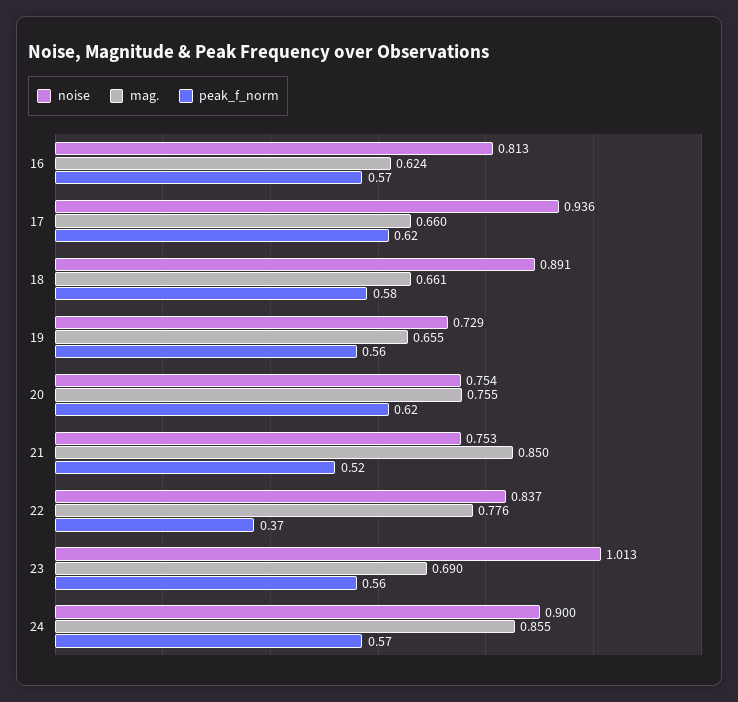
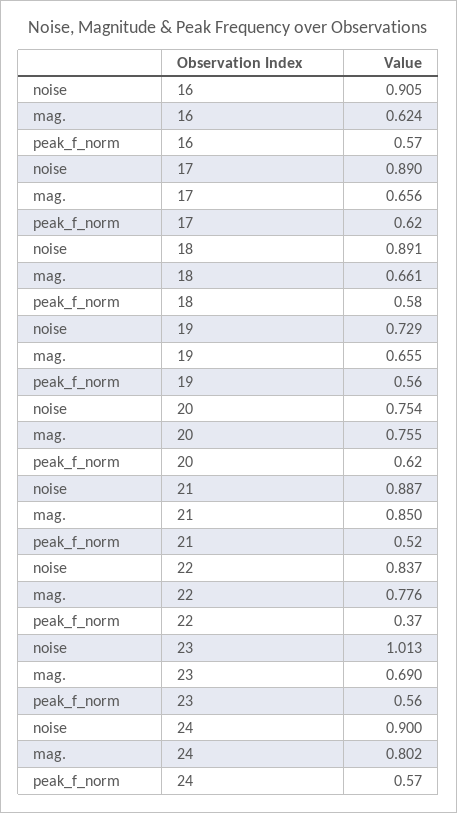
noise, 16: 0.813 -> 0.905
noise, 17: 0.936 -> 0.89
mag., 17: 0.66 -> 0.656
noise, 21: 0.753 -> 0.887
mag., 24: 0.855 -> 0.802

